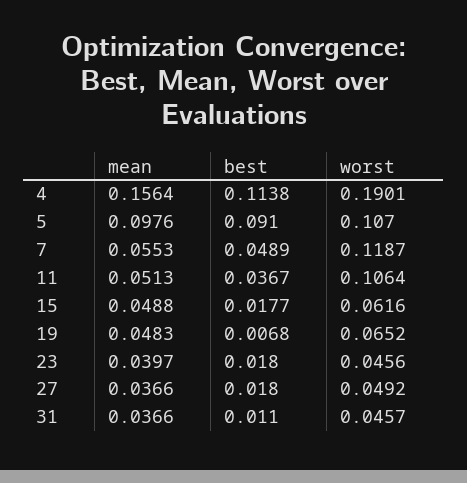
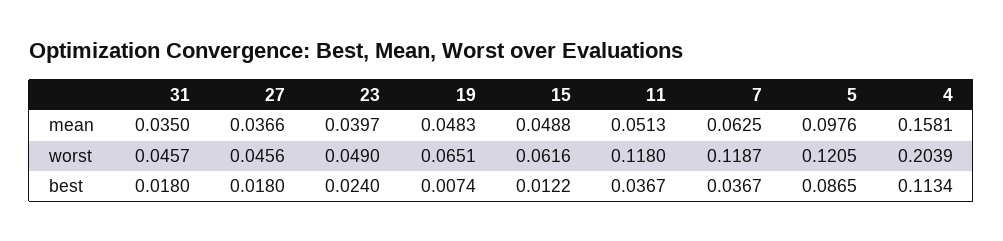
mean, 4: 0.1564 -> 0.1581
best, 4: 0.1138 -> 0.1134
worst, 4: 0.1901 -> 0.2039
best, 5: 0.091 -> 0.0865
worst, 5: 0.107 -> 0.1205
mean, 7: 0.0553 -> 0.0625
best, 7: 0.0489 -> 0.0367
worst, 11: 0.1064 -> 0.118
best, 15: 0.0177 -> 0.0122
best, 19: 0.0068 -> 0.0074
worst, 19: 0.0652 -> 0.0651
best, 23: 0.018 -> 0.024
worst, 23: 0.0456 -> 0.049
worst, 27: 0.0492 -> 0.0456
mean, 31: 0.0366 -> 0.035
best, 31: 0.011 -> 0.018

